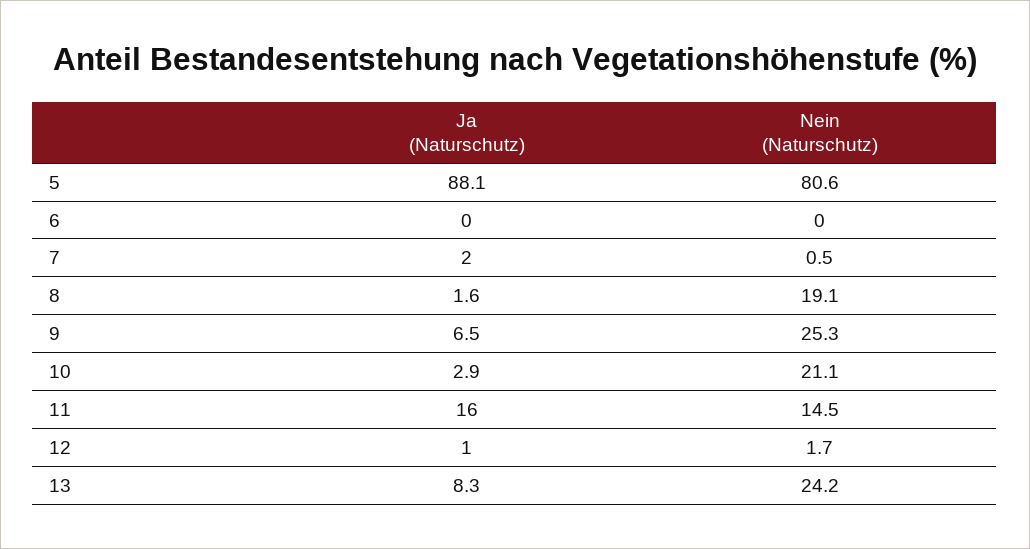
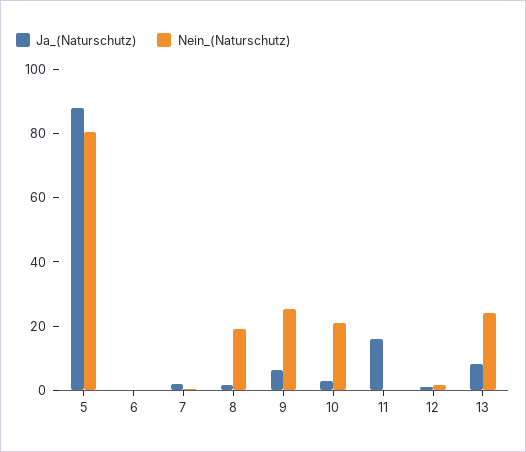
Nein (Naturschutz), 11: 14.5 -> 0

